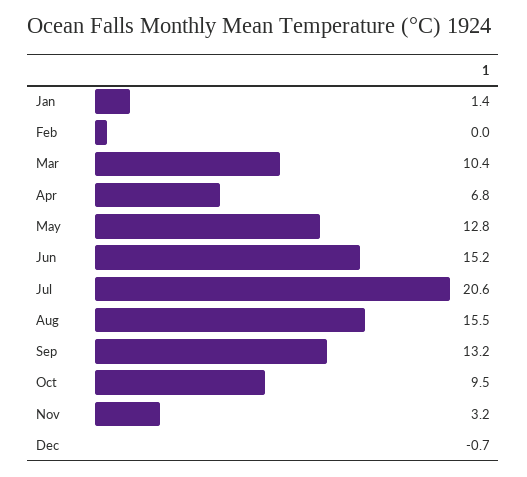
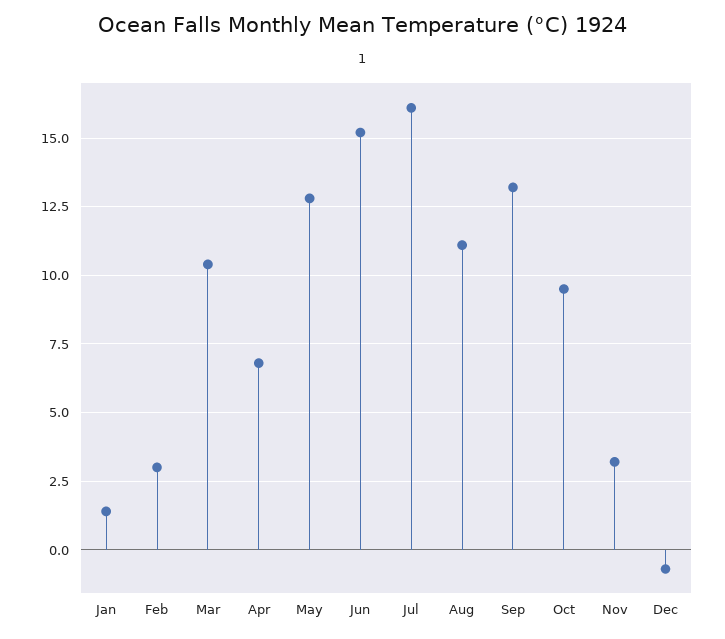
Feb: 0 -> 3
Jul: 20.6 -> 16
Aug: 15.5 -> 11

